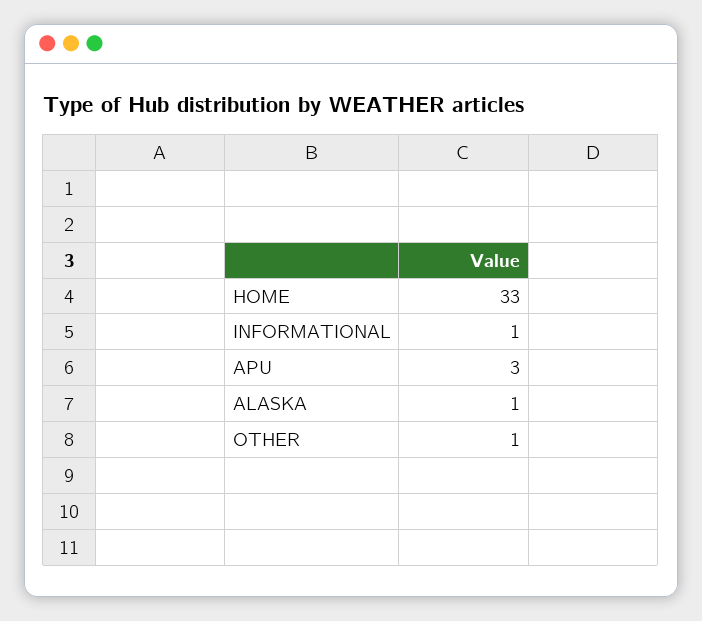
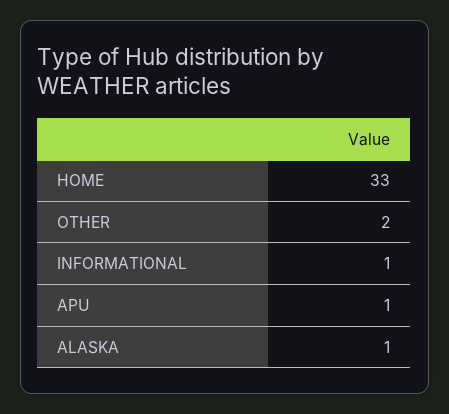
APU: 3 -> 1
OTHER: 1 -> 2

